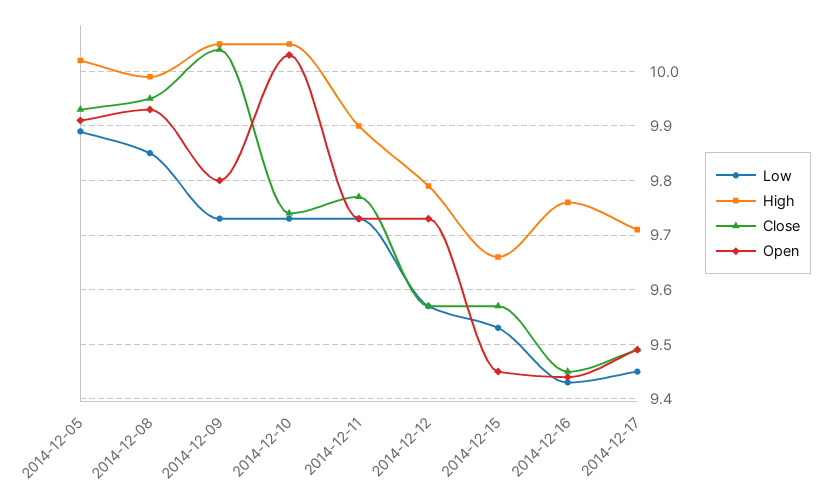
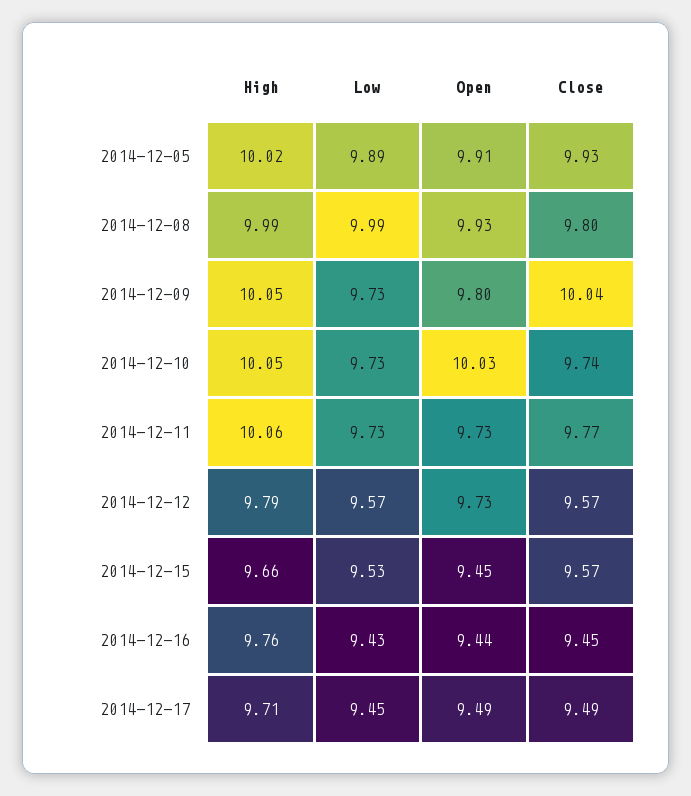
Low, 2014-12-08: 9.85 -> 9.99
Close, 2014-12-08: 9.95 -> 9.8
High, 2014-12-11: 9.9 -> 10.06

